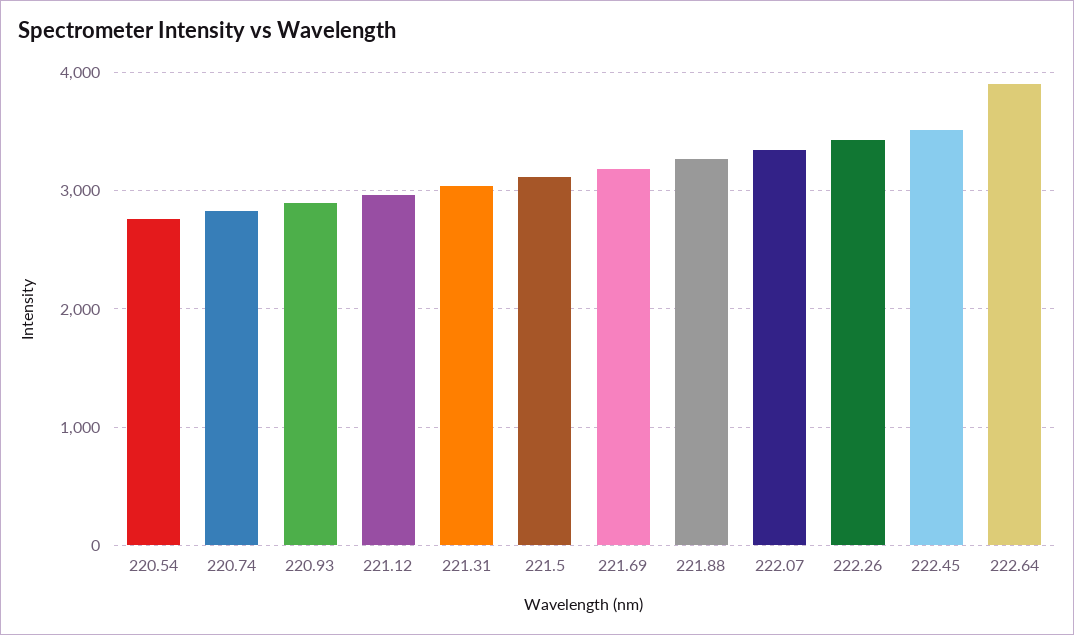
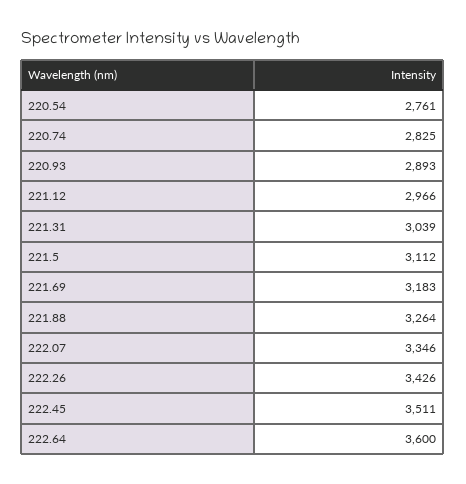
222.64: 3900 -> 3600

